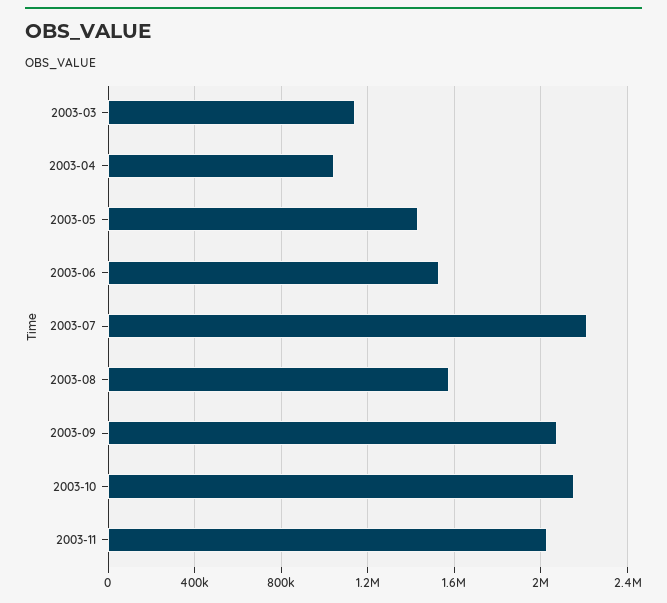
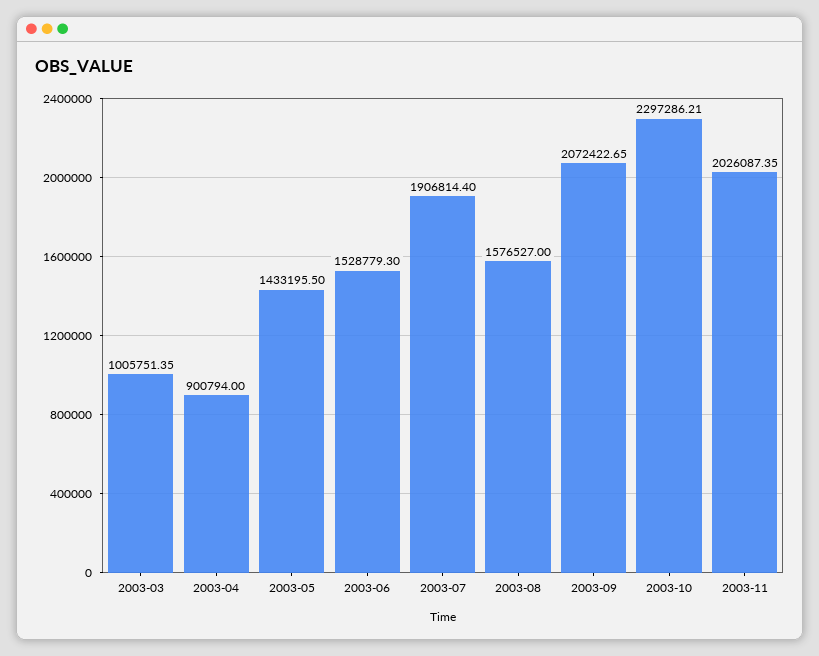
2003-03: 1150000 -> 1005751.35
2003-04: 1050000 -> 900794
2003-07: 2200000 -> 1906814.4
2003-10: 2150000 -> 2297286.21

